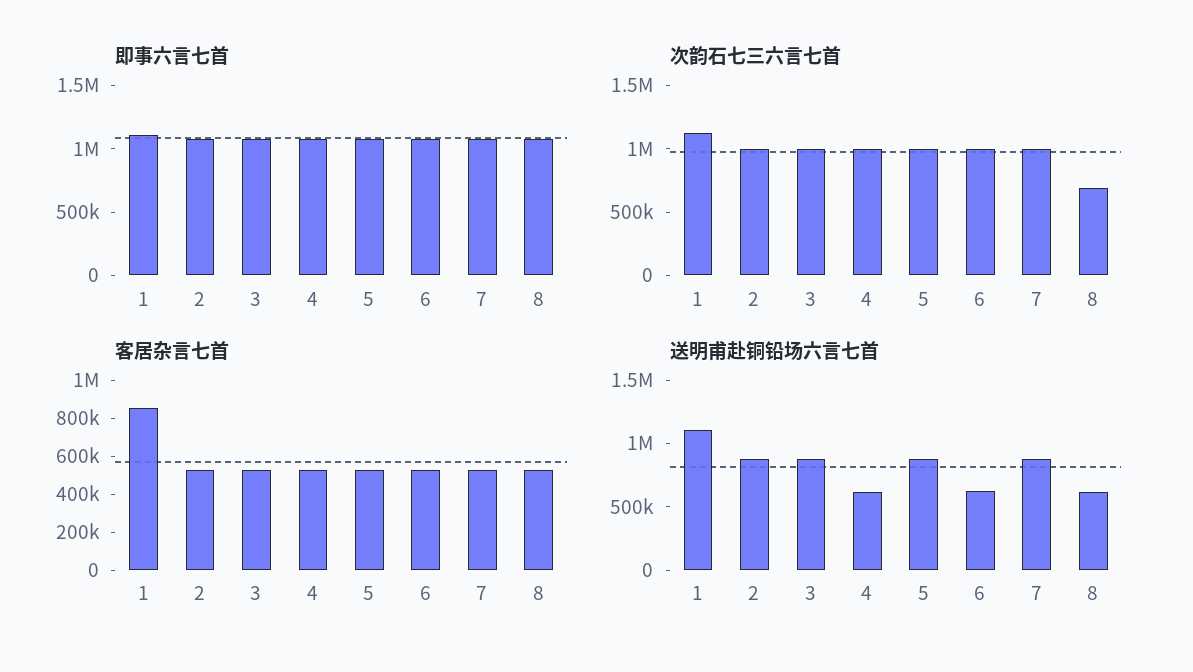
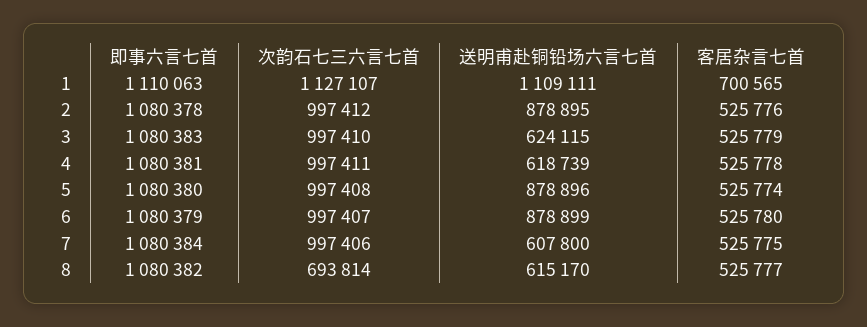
客居杂言七首, 1: 850000 -> 700565
送明甫赴铜铅场六言七首, 3: 900000 -> 624115
送明甫赴铜铅场六言七首, 6: 600000 -> 878899
送明甫赴铜铅场六言七首, 7: 900000 -> 607800

